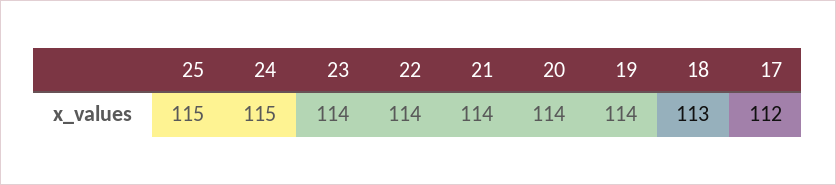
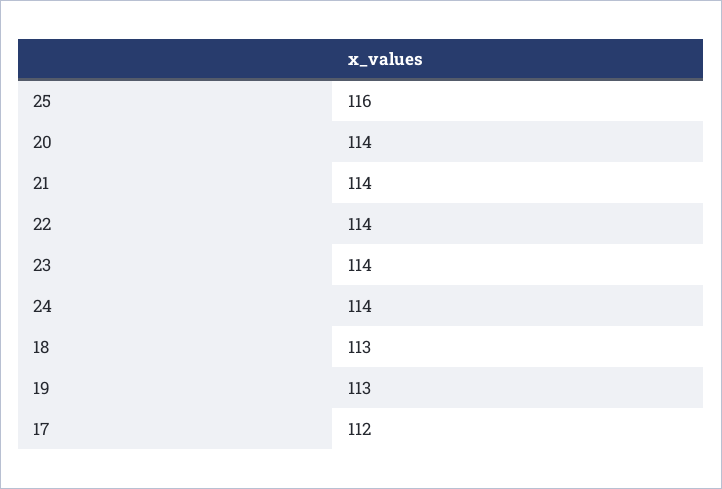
25: 115 -> 116
24: 115 -> 114
19: 114 -> 113

